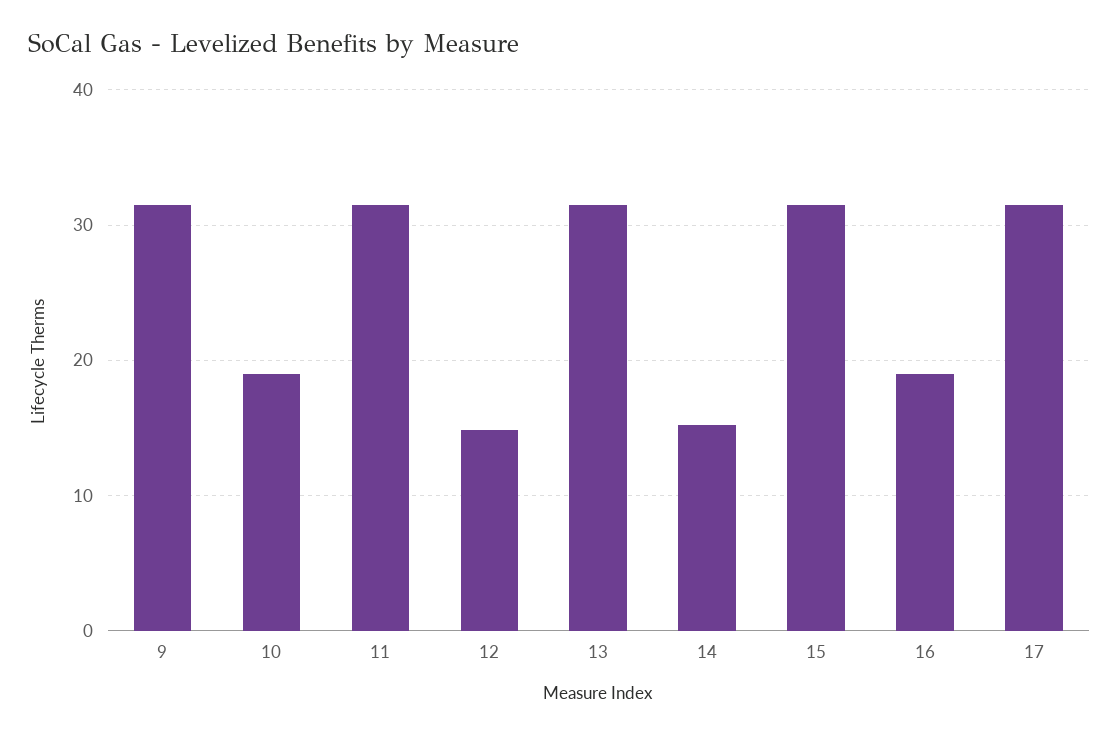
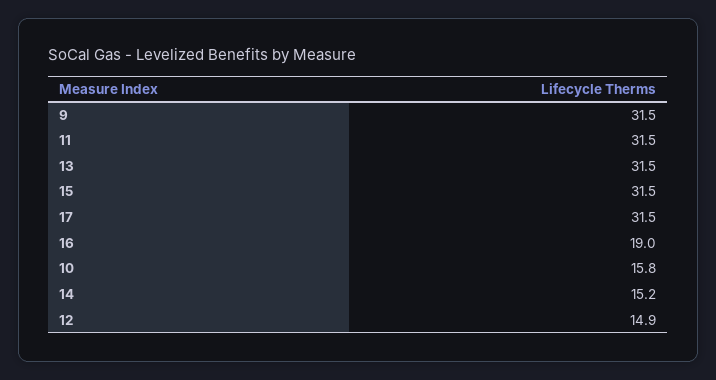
10: 19 -> 15.8

